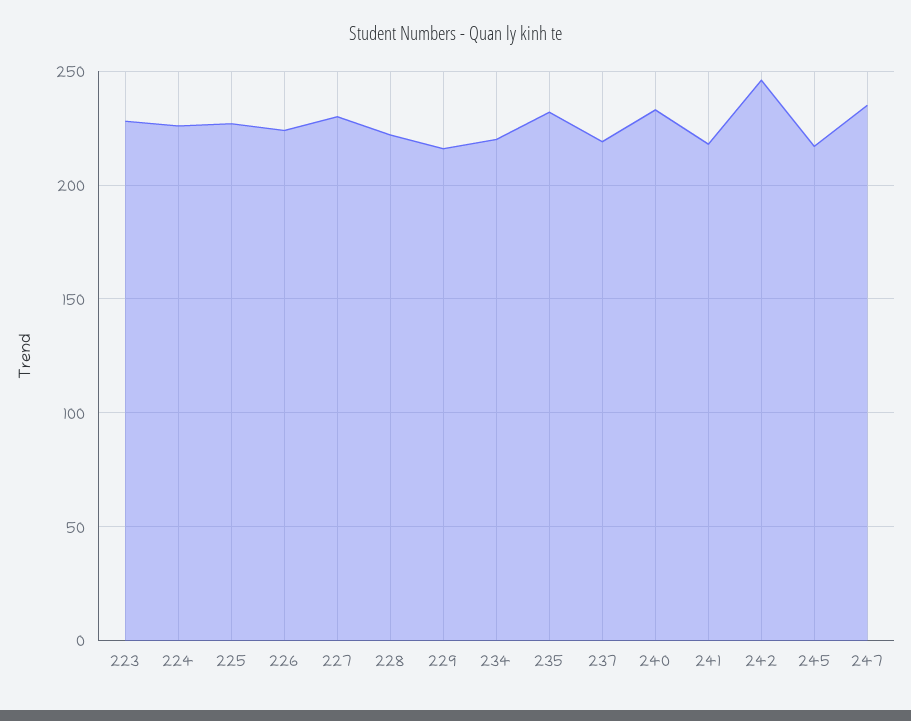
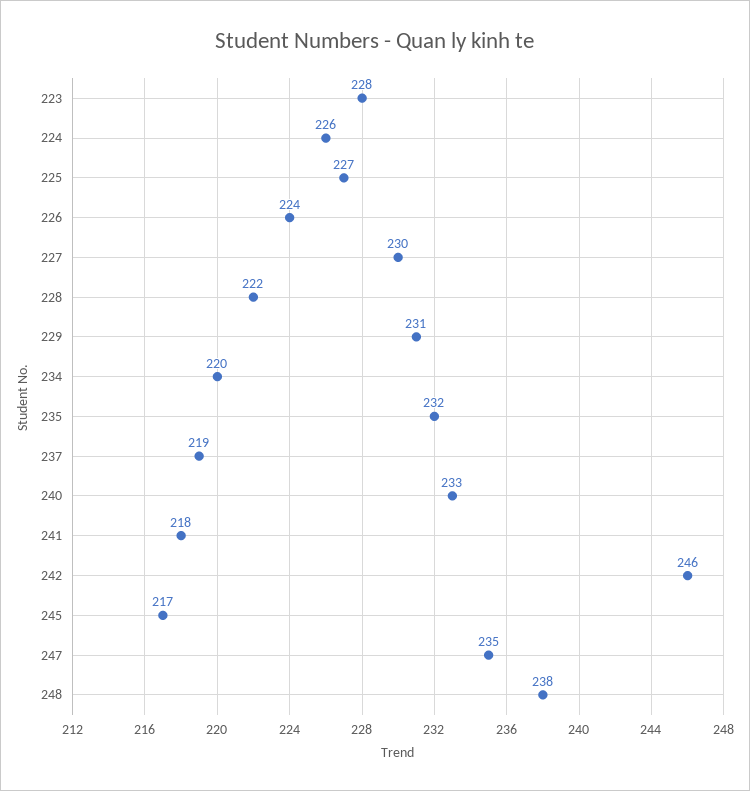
229: 215 -> 231
248: none -> 238

